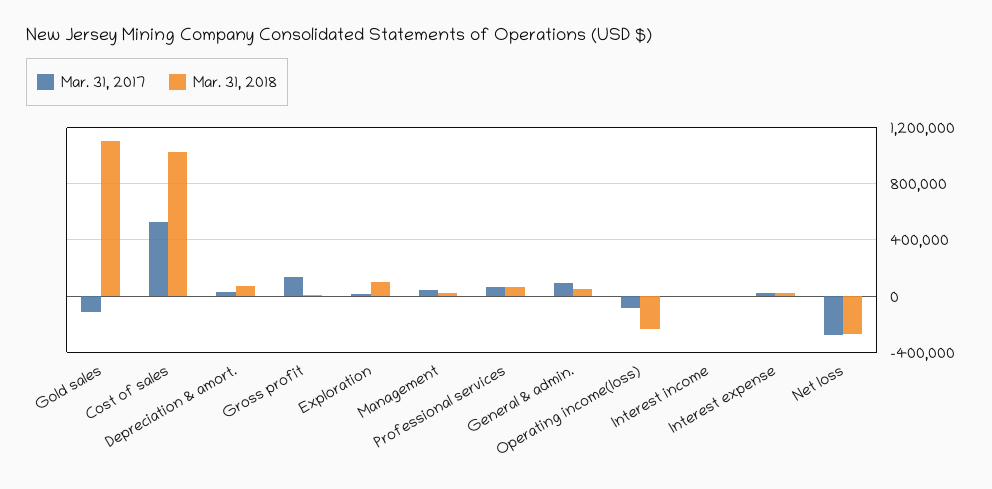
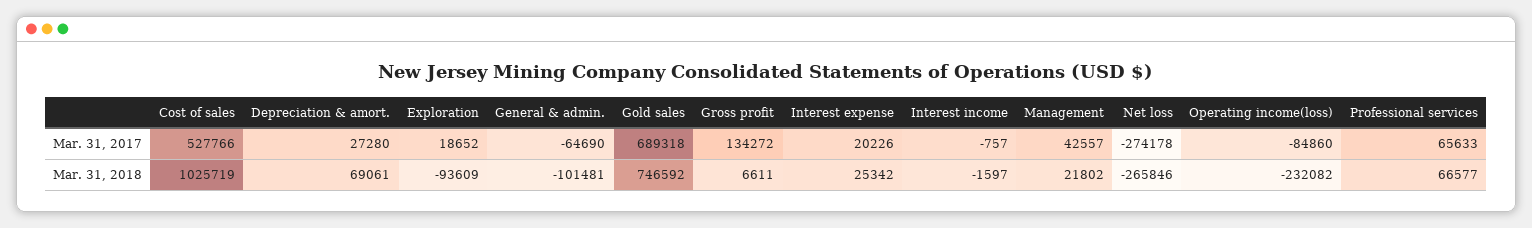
Mar. 31, 2017, Gold sales: -100000 -> 689318
Mar. 31, 2018, Gold sales: 1100000 -> 746592
Mar. 31, 2018, Exploration: 100000 -> -93609
Mar. 31, 2017, General & admin.: 100000 -> -64690
Mar. 31, 2018, General & admin.: 50000 -> -101481

